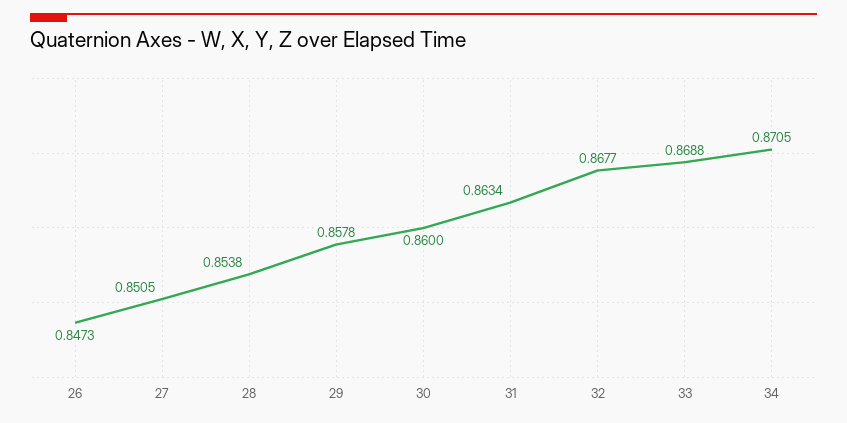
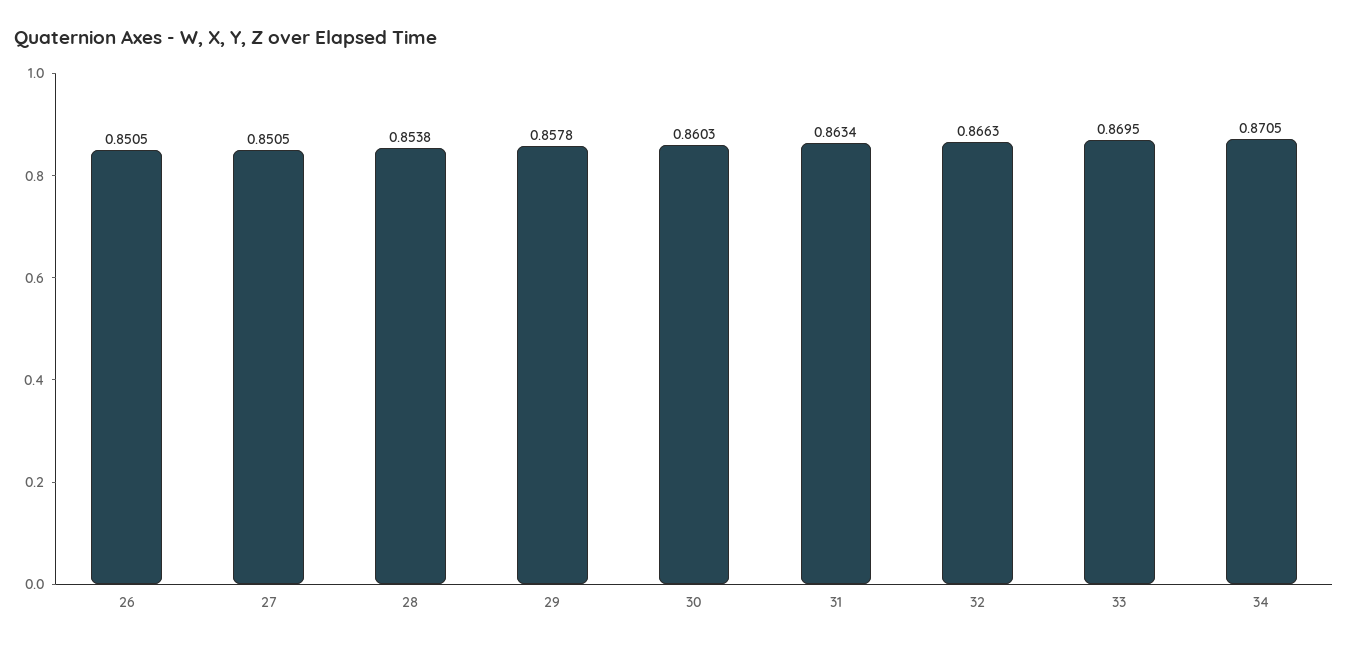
26: 0.8473 -> 0.8505
30: 0.86 -> 0.8603
32: 0.8677 -> 0.8663
33: 0.8688 -> 0.8695

